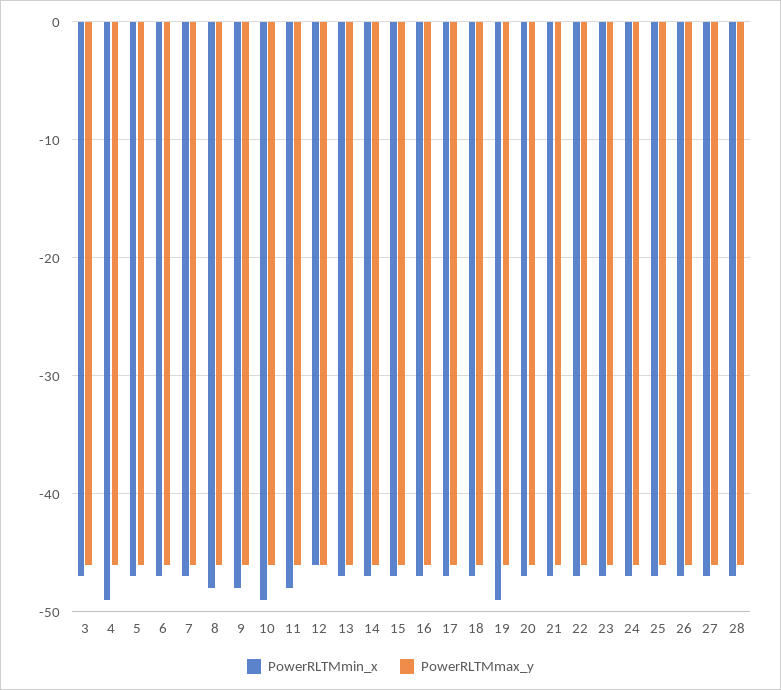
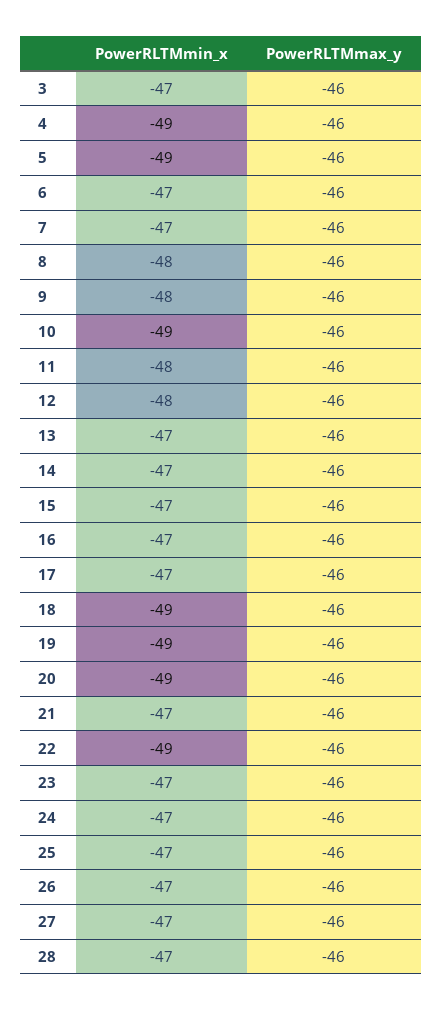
PowerRLTMmin_x, 5: -47 -> -49
PowerRLTMmin_x, 12: -46 -> -48
PowerRLTMmin_x, 18: -47 -> -49
PowerRLTMmin_x, 20: -47 -> -49
PowerRLTMmin_x, 22: -47 -> -49

